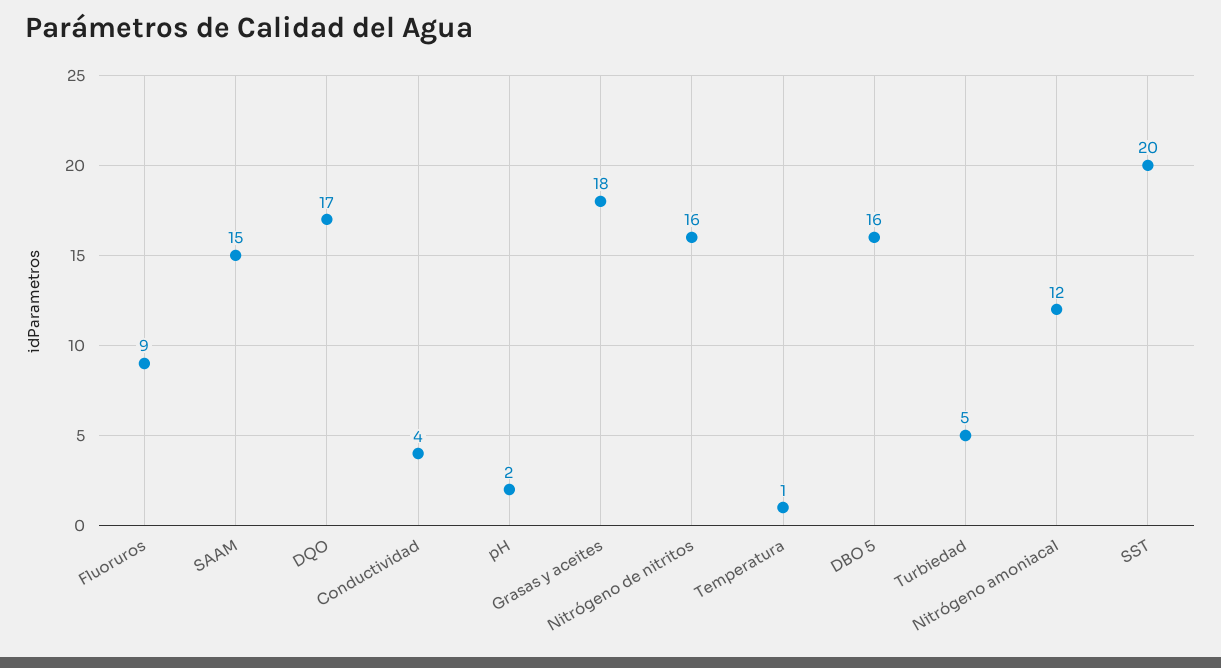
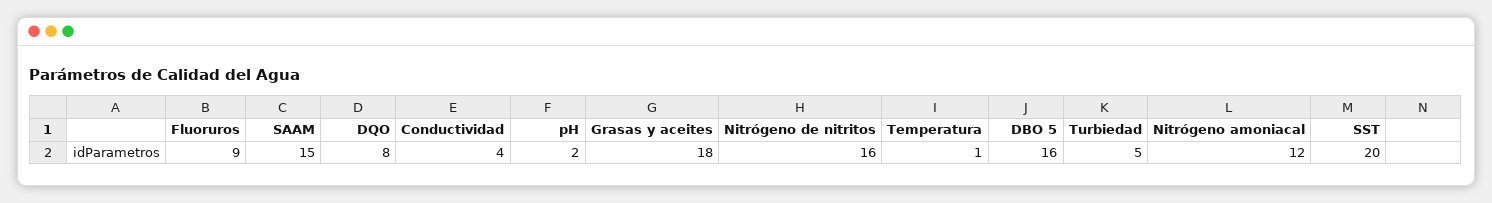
DQO: 17 -> 8

